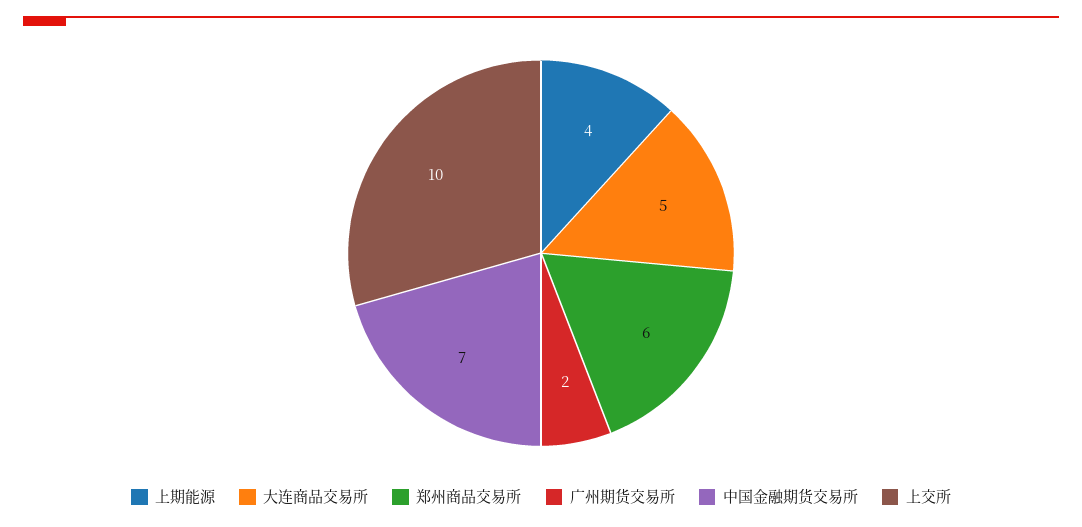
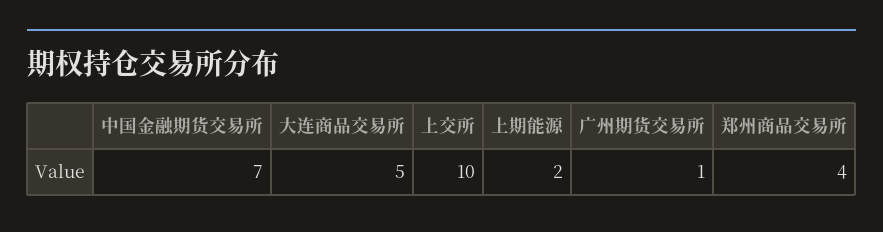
上期能源: 4 -> 2
郑州商品交易所: 6 -> 4
广州期货交易所: 2 -> 1

